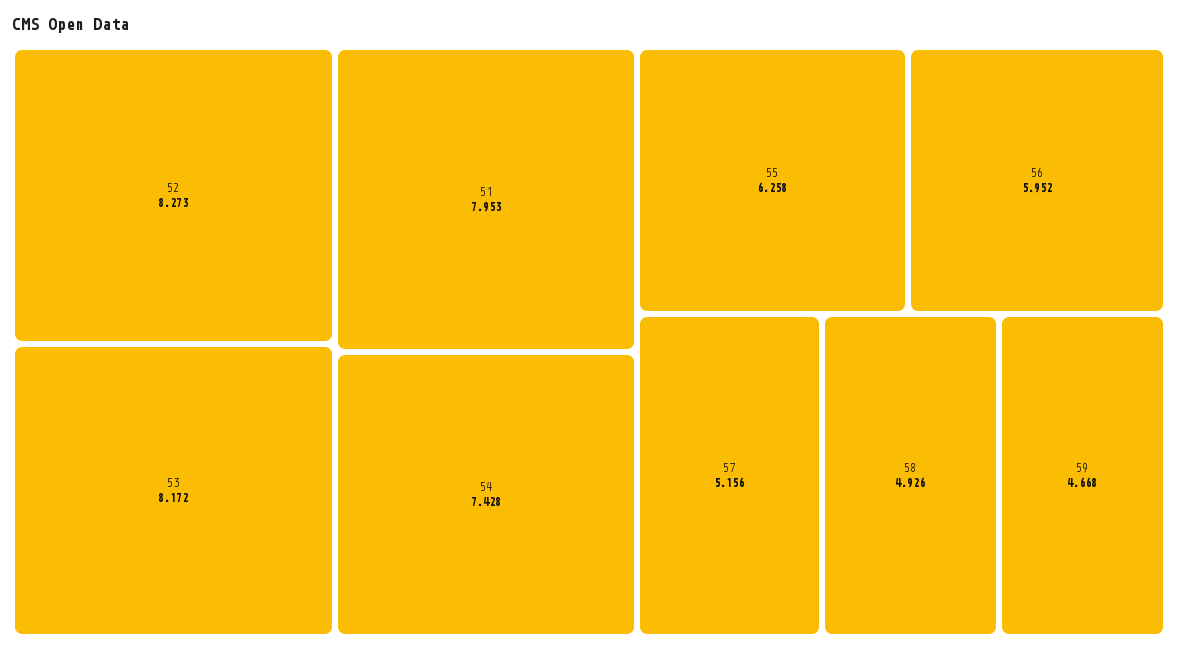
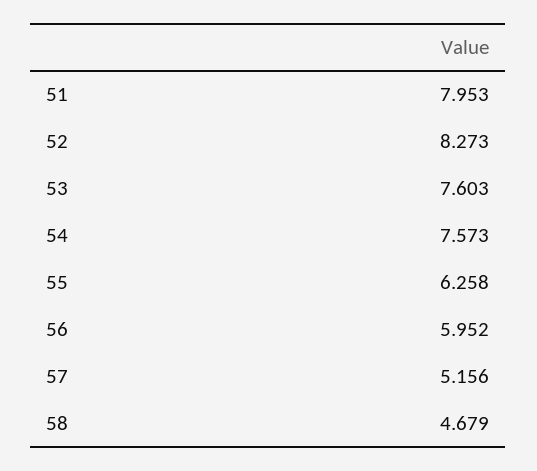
53: 8.172 -> 7.603
54: 7.428 -> 7.573
58: 4.926 -> 4.679
59: 4.668 -> none

